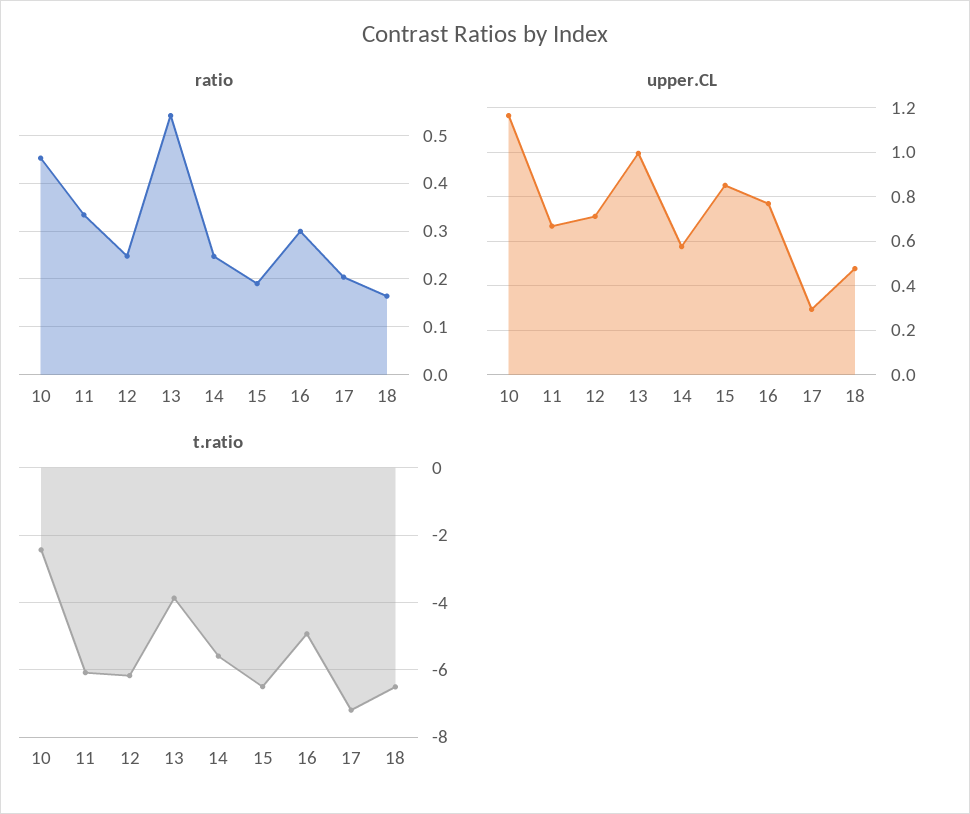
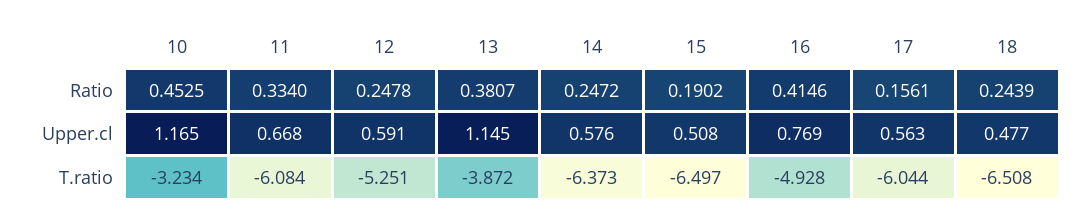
ratio, 13: 0.54 -> 0.3807
ratio, 16: 0.3 -> 0.4146
ratio, 17: 0.2 -> 0.1561
ratio, 18: 0.16 -> 0.2439
upper.CL, 12: 0.7 -> 0.591
upper.CL, 13: 1 -> 1.145
upper.CL, 15: 0.85 -> 0.508
upper.CL, 17: 0.3 -> 0.563
t.ratio, 10: -2.4 -> -3.234
t.ratio, 12: -6.2 -> -5.251
t.ratio, 14: -5.6 -> -6.373
t.ratio, 17: -7.2 -> -6.044

